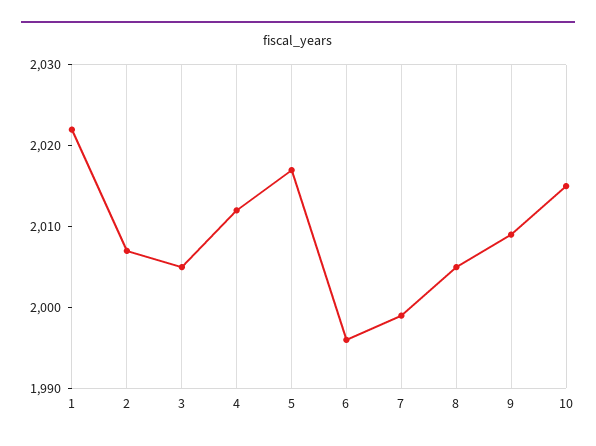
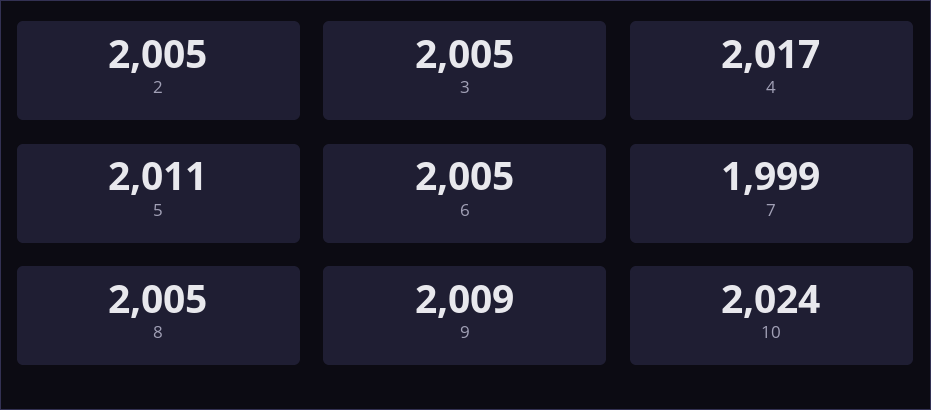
1: 2022 -> none
2: 2007 -> 2005
4: 2012 -> 2017
5: 2017 -> 2011
6: 1996 -> 2005
10: 2015 -> 2024

